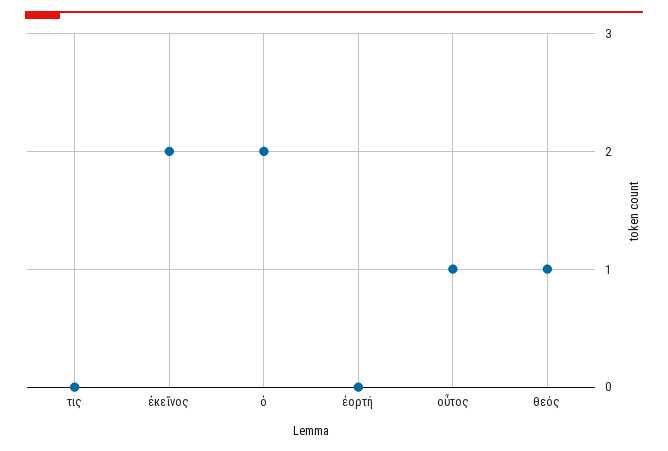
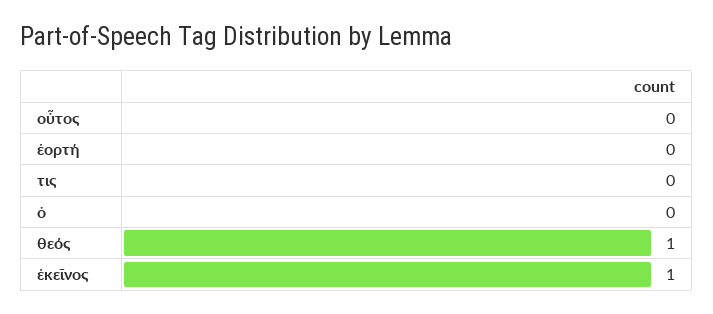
ἐκεῖνος: 2 -> 1
ὁ: 2 -> 0
οὗτος: 1 -> 0

